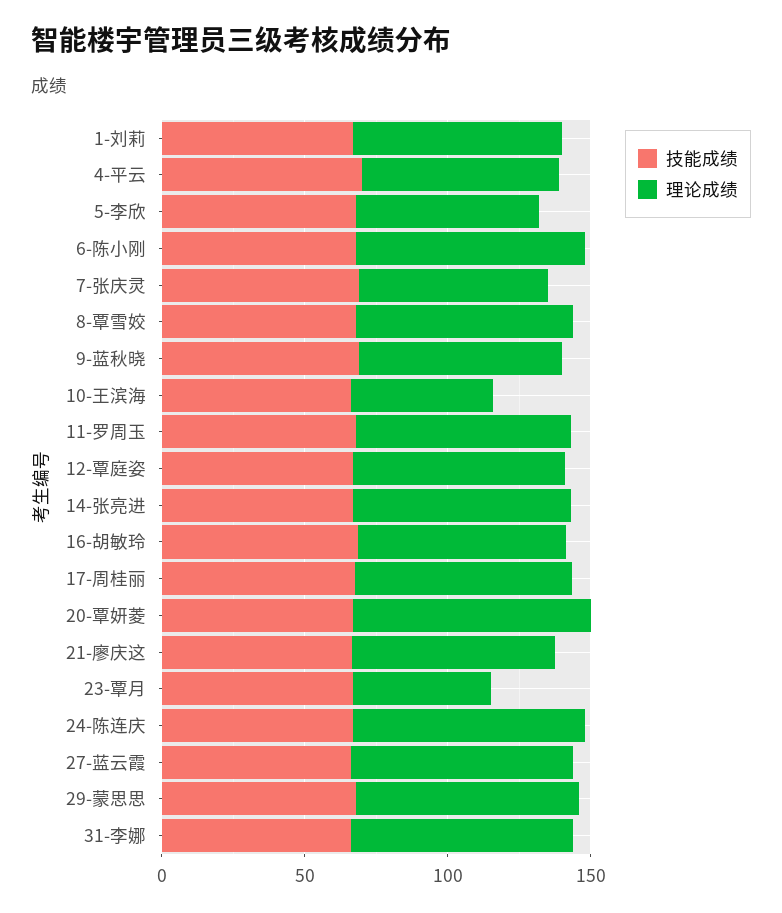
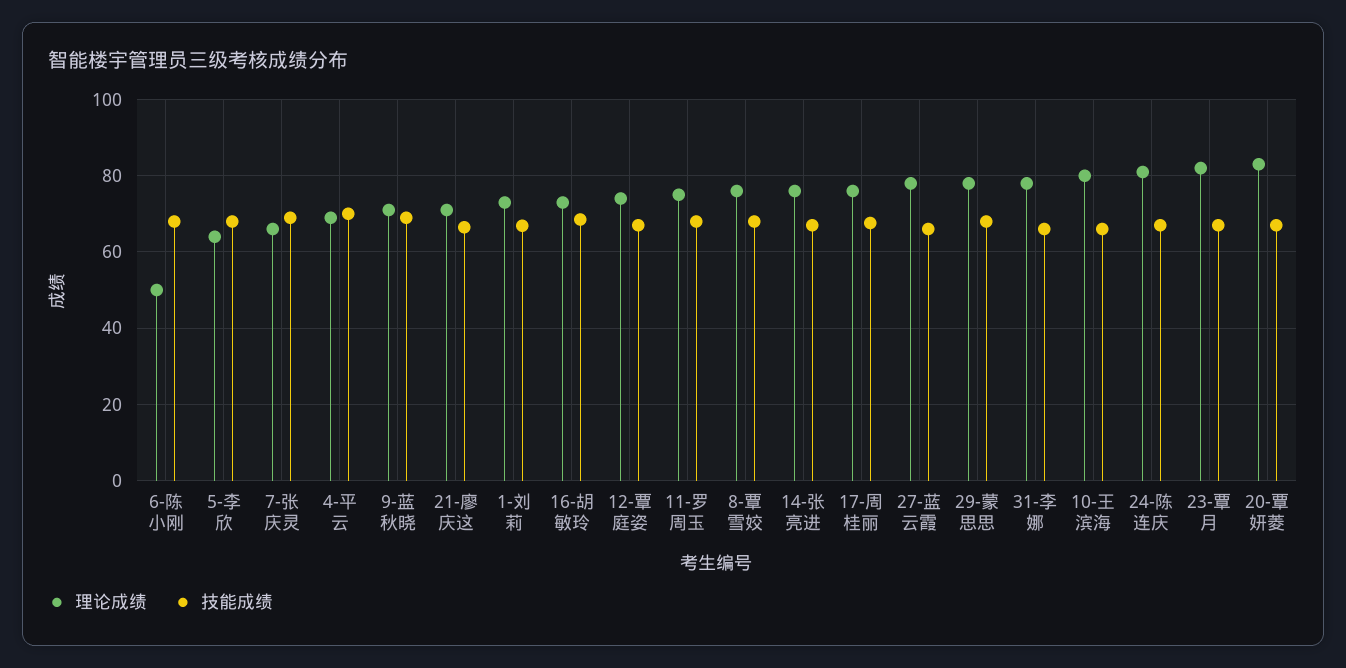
理论成绩, 6-陈小刚: 80 -> 50
理论成绩, 10-王滨海: 50 -> 80
理论成绩, 23-覃月: 50 -> 82

